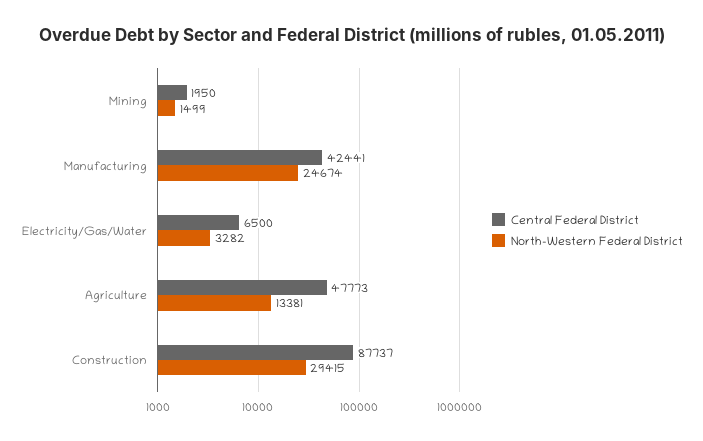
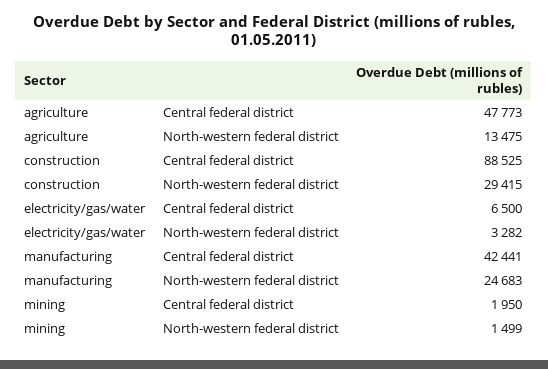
North-Western Federal District, Manufacturing: 24674 -> 24683
North-Western Federal District, Agriculture: 13381 -> 13475
Central Federal District, Construction: 87737 -> 88525

